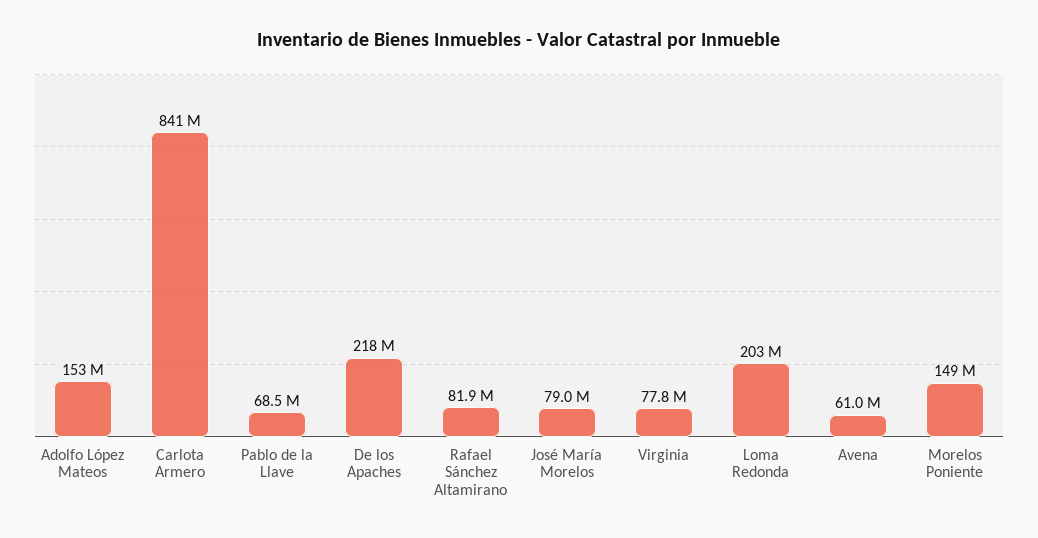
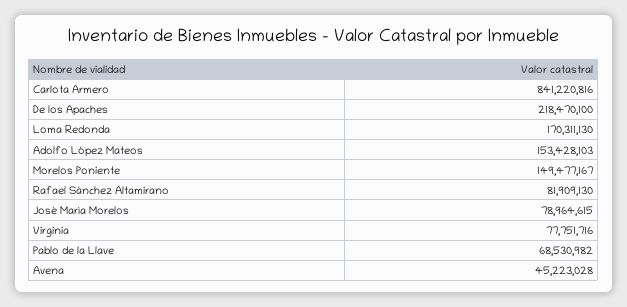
Loma Redonda: 203000000 -> 170311130
Avena: 61000000 -> 45223028

